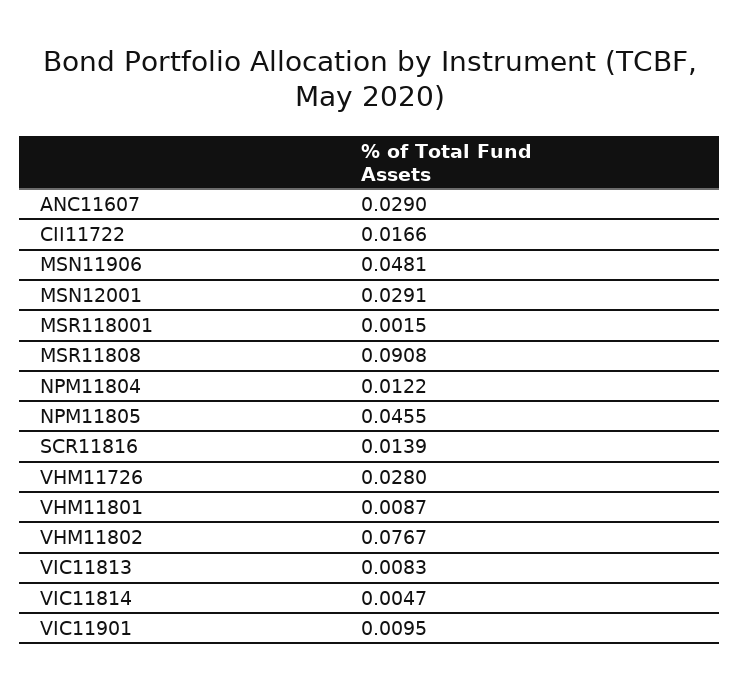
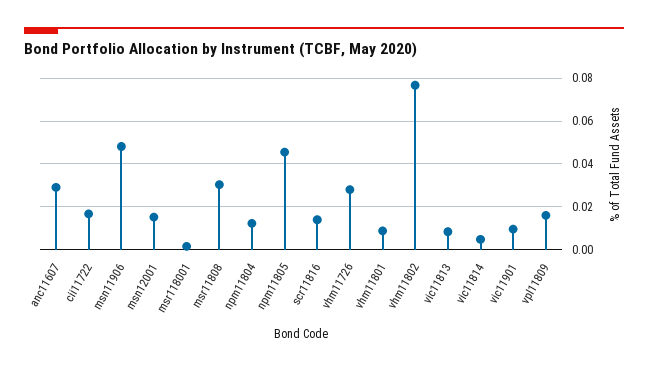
MSN12001: 0.0291 -> 0.015
MSR11808: 0.0908 -> 0.03
vpl11809: none -> 0.015

